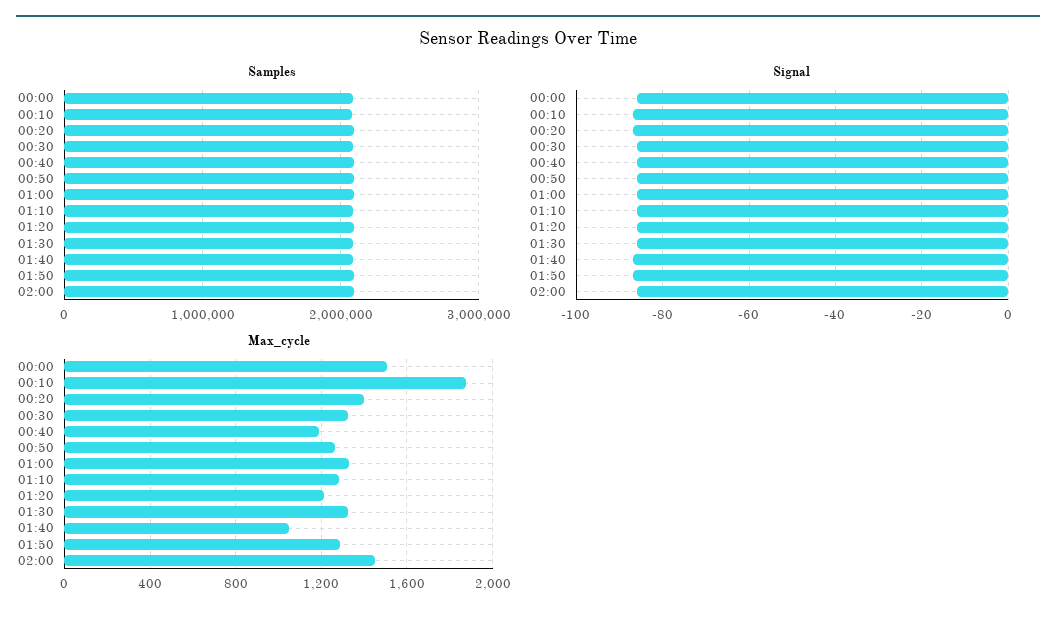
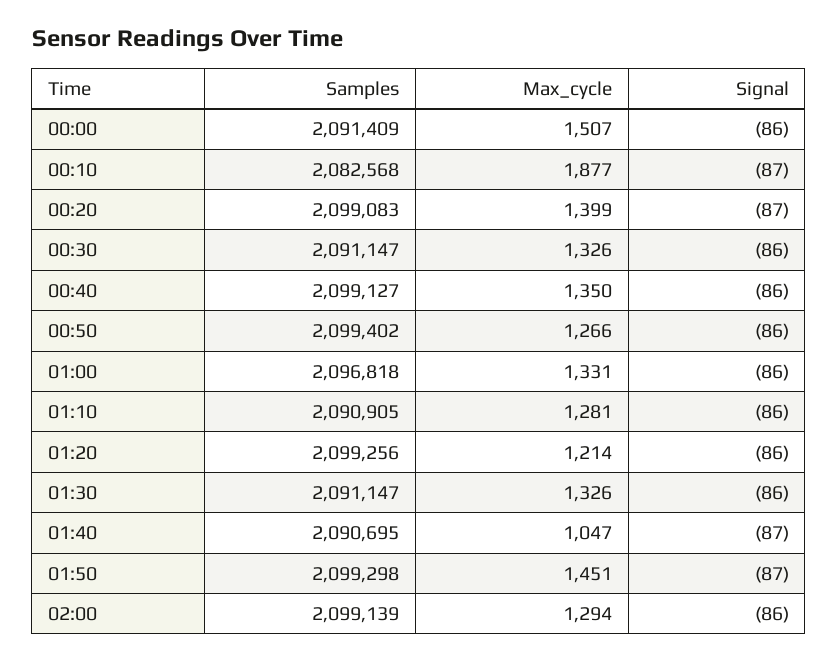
Max_cycle, 00:40: 1200 -> 1350
Max_cycle, 01:50: 1300 -> 1451
Max_cycle, 02:00: 1450 -> 1294

